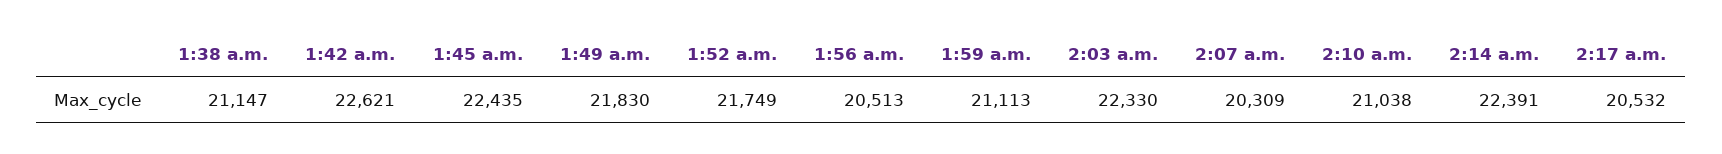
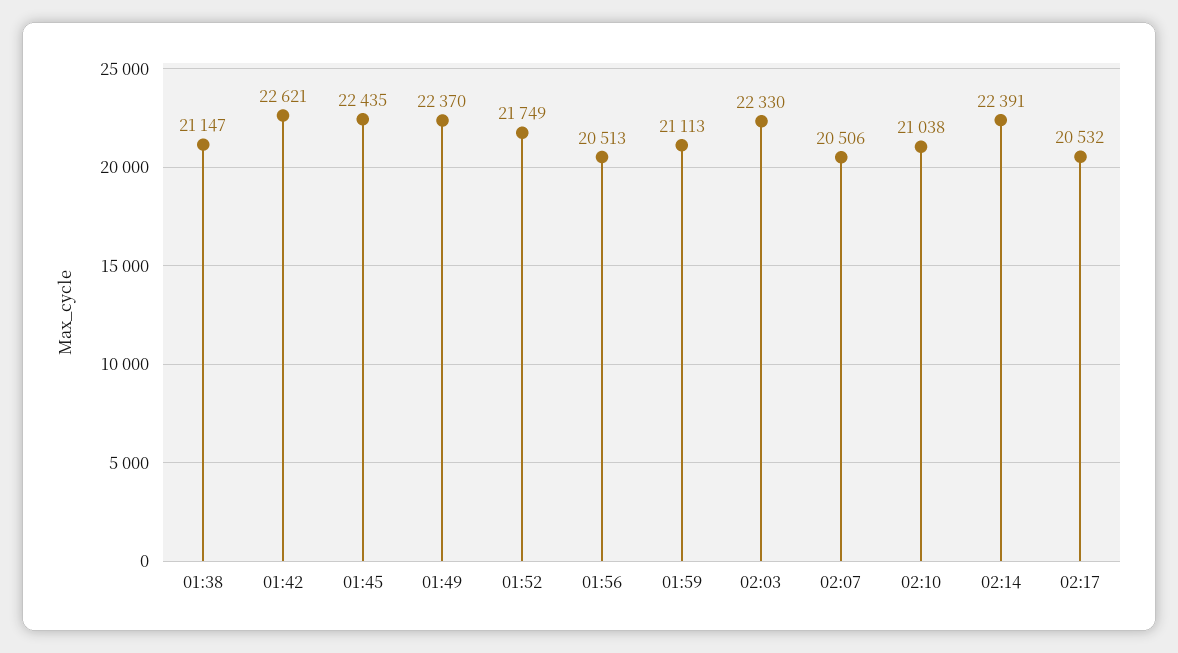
1:49 a.m.: 21830 -> 22370
2:07 a.m.: 20309 -> 20506

